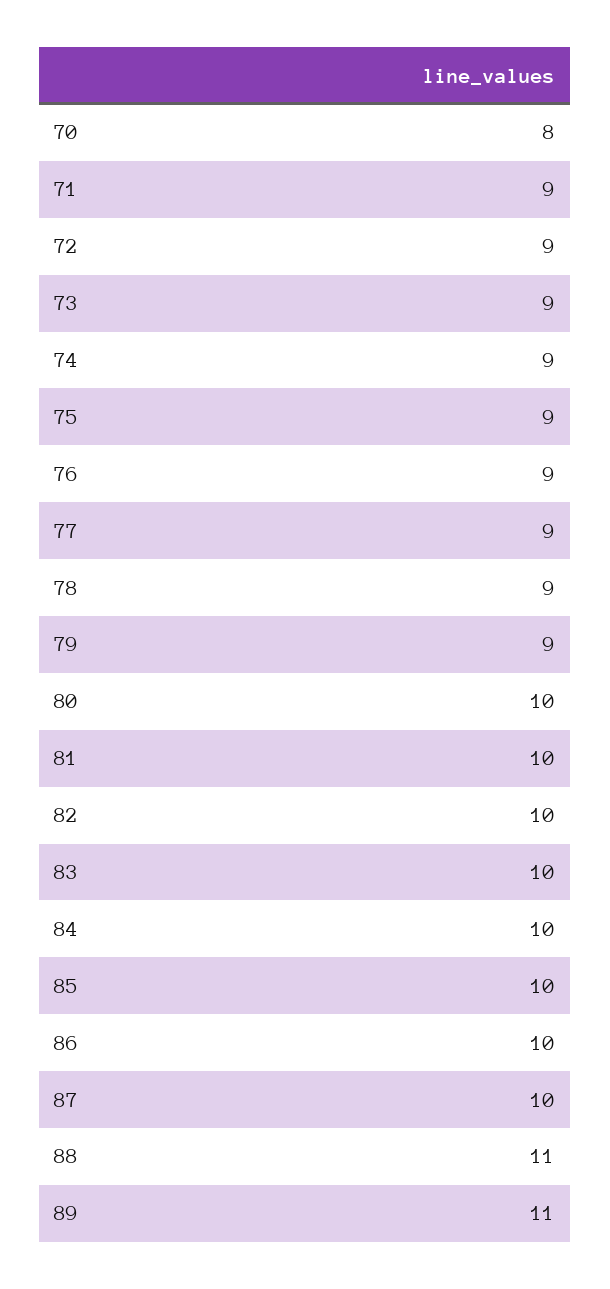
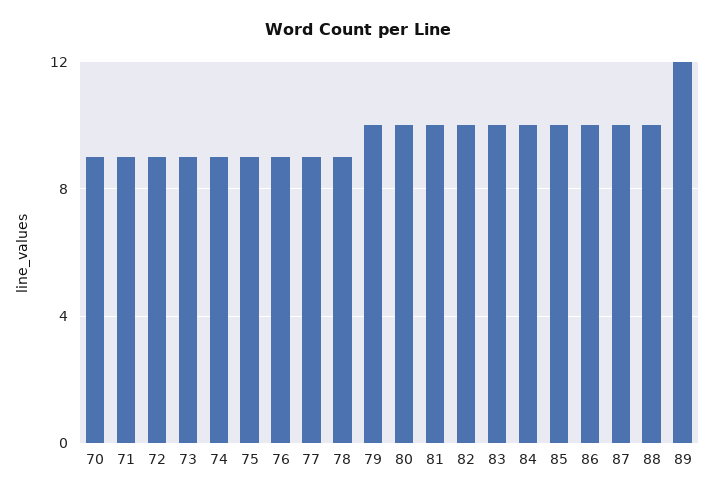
70: 8 -> 9
79: 9 -> 10
88: 11 -> 10
89: 11 -> 12

